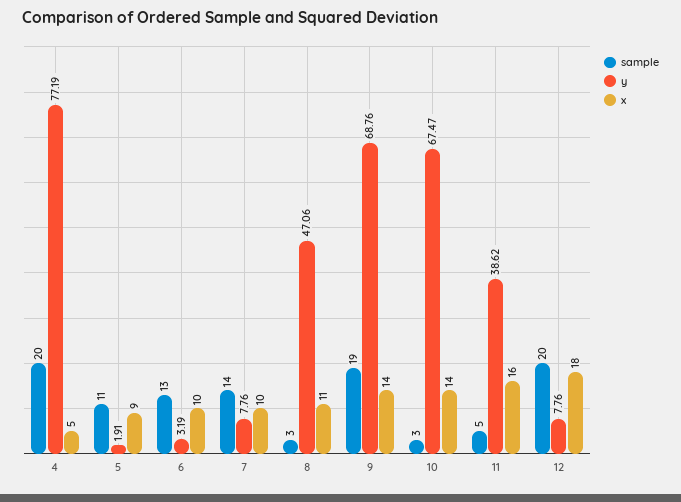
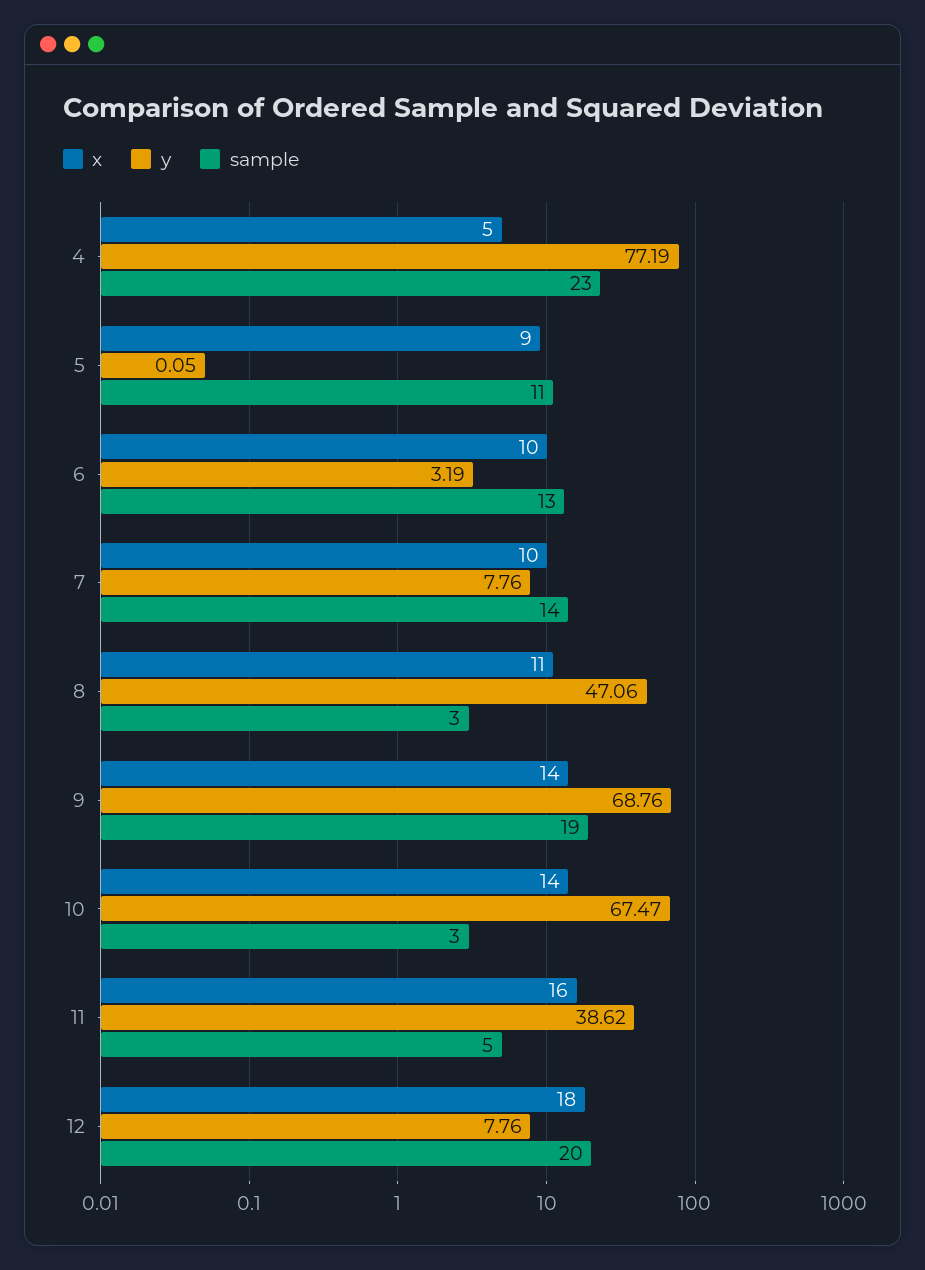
sample, 4: 20 -> 23
y, 5: 1.91 -> 0.05

